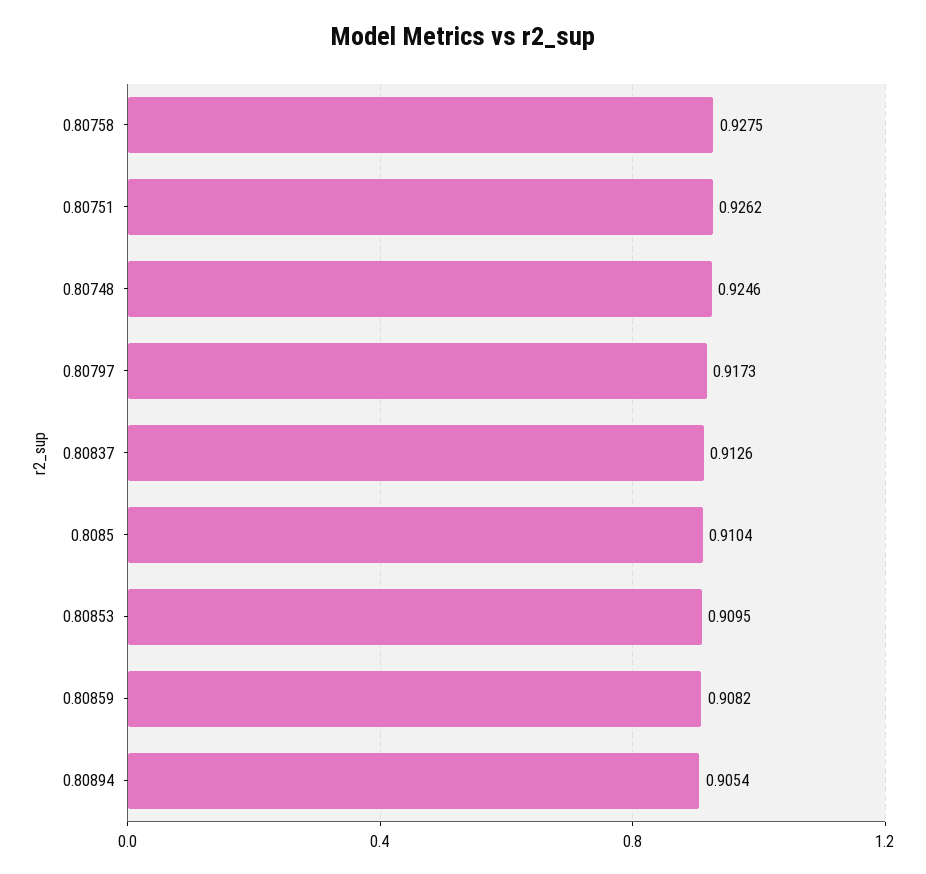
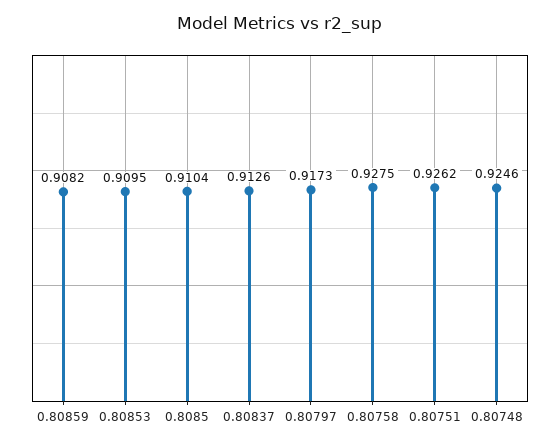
0.80894: 0.9054 -> none

